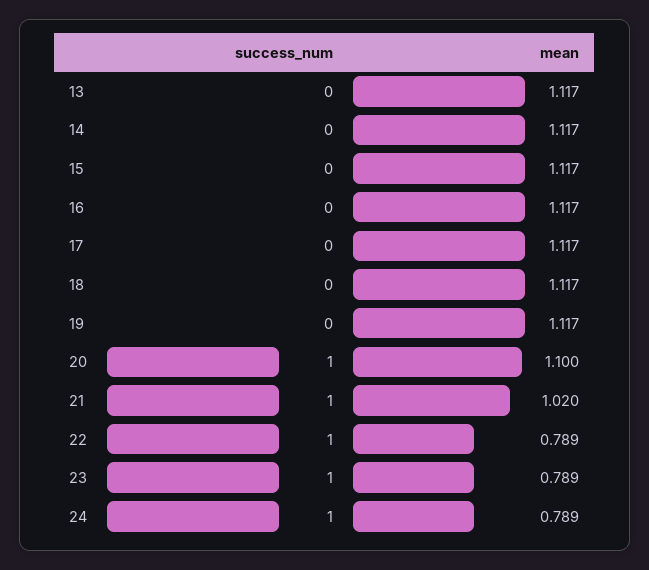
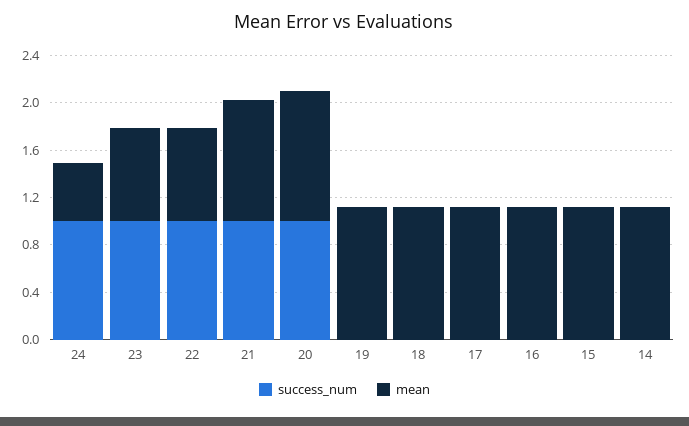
success_num, 13: 0 -> none
mean, 13: 1.117 -> none
mean, 24: 0.789 -> 0.5

